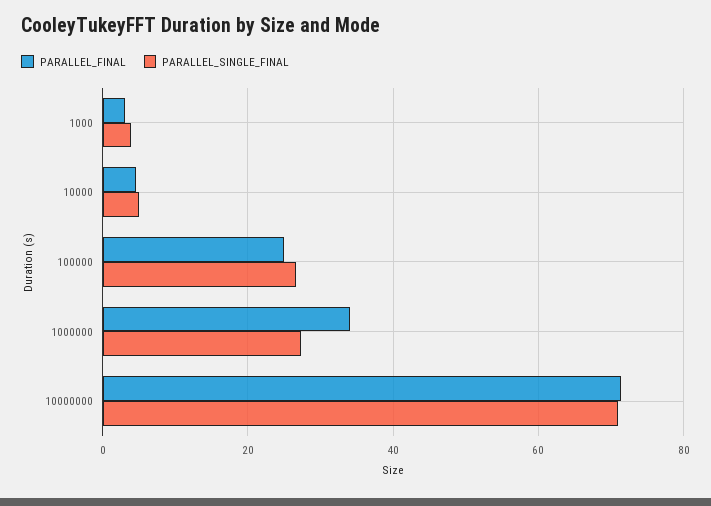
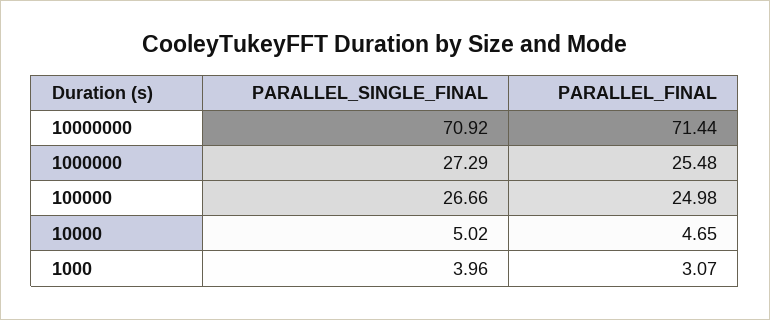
PARALLEL_FINAL, 1000000: 34 -> 25.48

